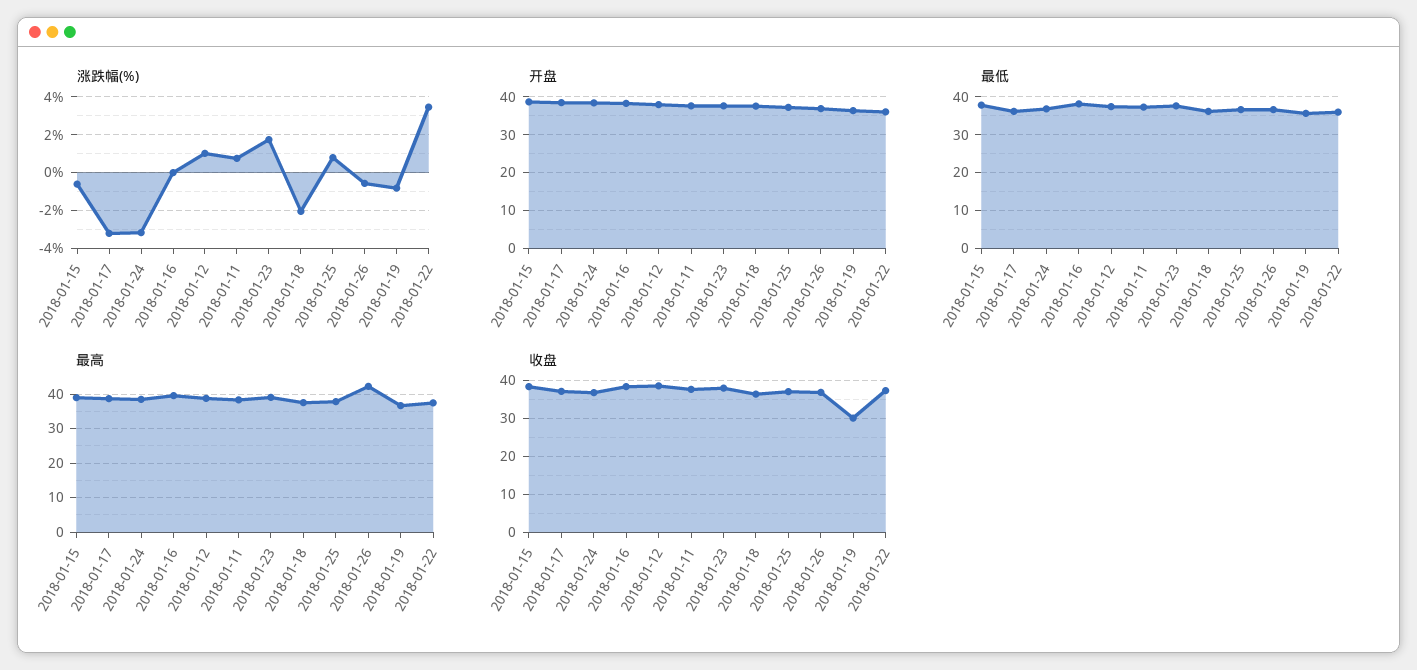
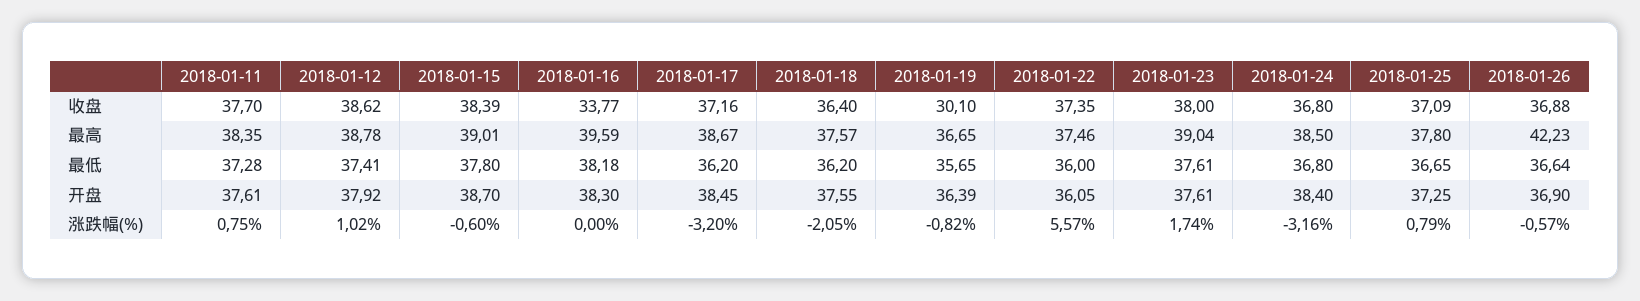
涨跌幅(%), 2018-01-22: 3.5 -> 5.57
收盘, 2018-01-16: 38 -> 33.77

